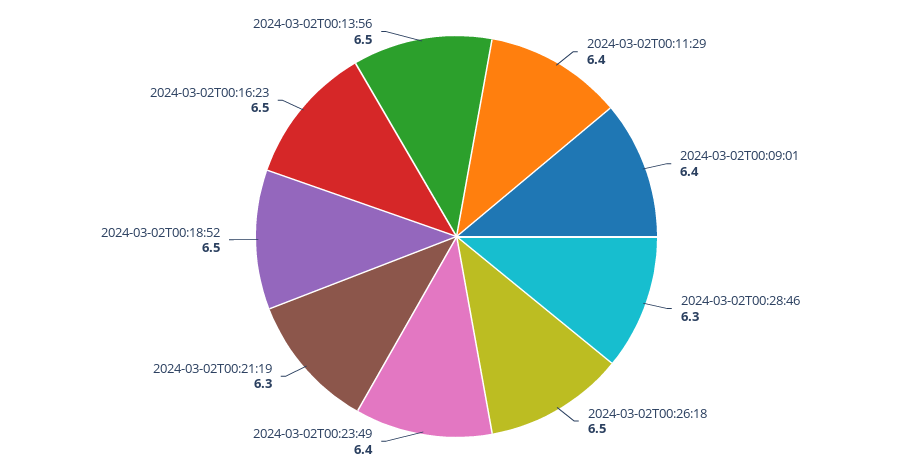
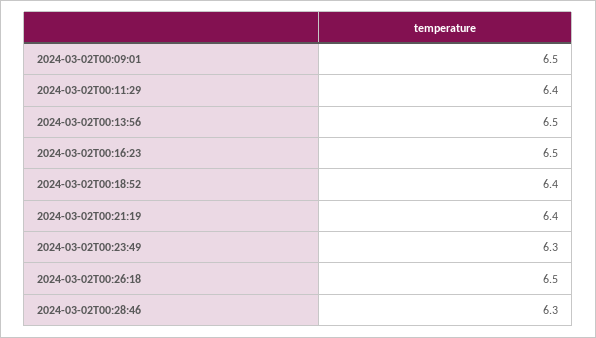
2024-03-02T00:09:01: 6.4 -> 6.5
2024-03-02T00:23:49: 6.4 -> 6.3
2024-03-02T00:21:19: 6.3 -> 6.4
2024-03-02T00:18:52: 6.5 -> 6.4

